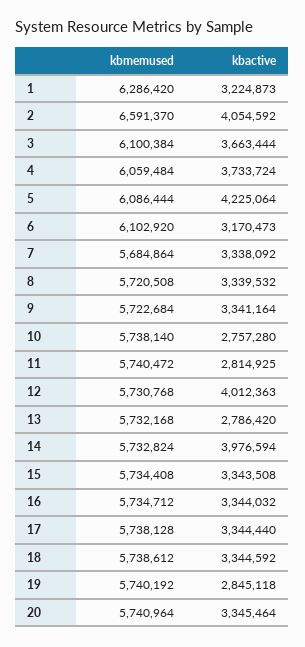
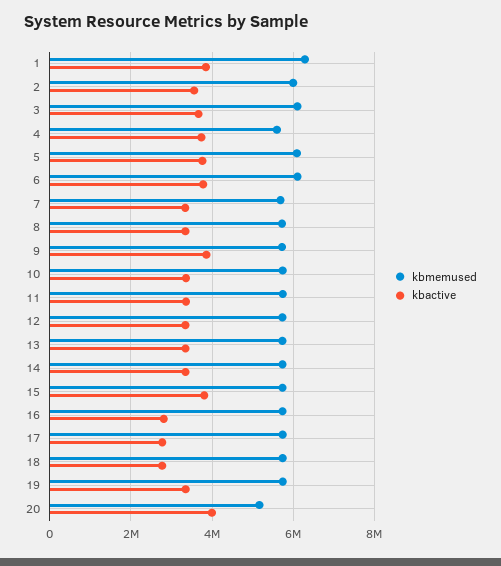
kbactive, 1: 3224873 -> 3800000
kbmemused, 2: 6591370 -> 6000000
kbactive, 2: 4054592 -> 3600000
kbmemused, 4: 6059484 -> 5600000
kbactive, 5: 4225064 -> 3800000
kbactive, 6: 3170473 -> 3800000
kbactive, 9: 3341164 -> 3800000
kbactive, 10: 2757280 -> 3400000
kbactive, 11: 2814925 -> 3400000
kbactive, 12: 4012363 -> 3400000
kbactive, 13: 2786420 -> 3400000
kbactive, 14: 3976594 -> 3400000
kbactive, 15: 3343508 -> 3800000
kbactive, 16: 3344032 -> 2800000
kbactive, 17: 3344440 -> 2800000
kbactive, 18: 3344592 -> 2800000
kbactive, 19: 2845118 -> 3400000
kbmemused, 20: 5740964 -> 5200000
kbactive, 20: 3345464 -> 4000000

